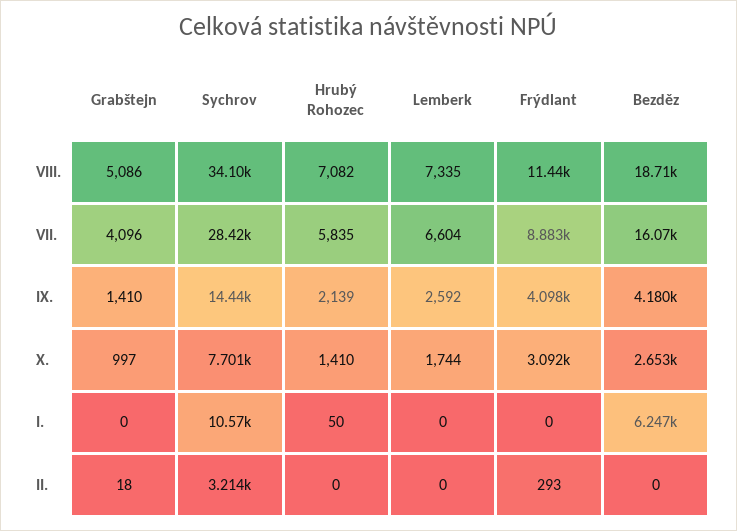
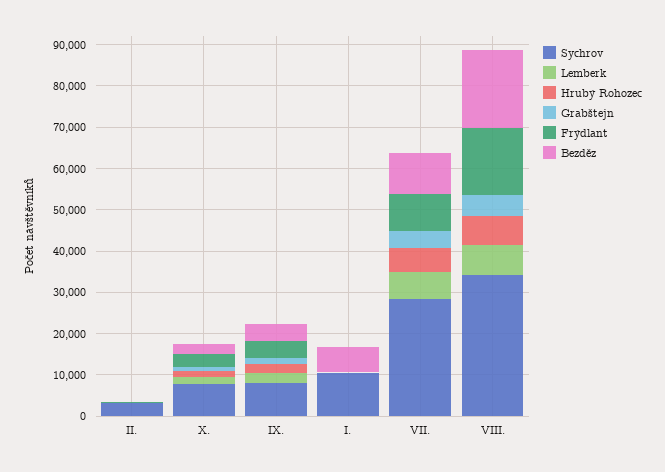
Frýdlant, VIII.: 11440 -> 16000
Bezděz, VII.: 16070 -> 10000
Sychrov, IX.: 14440 -> 8000

